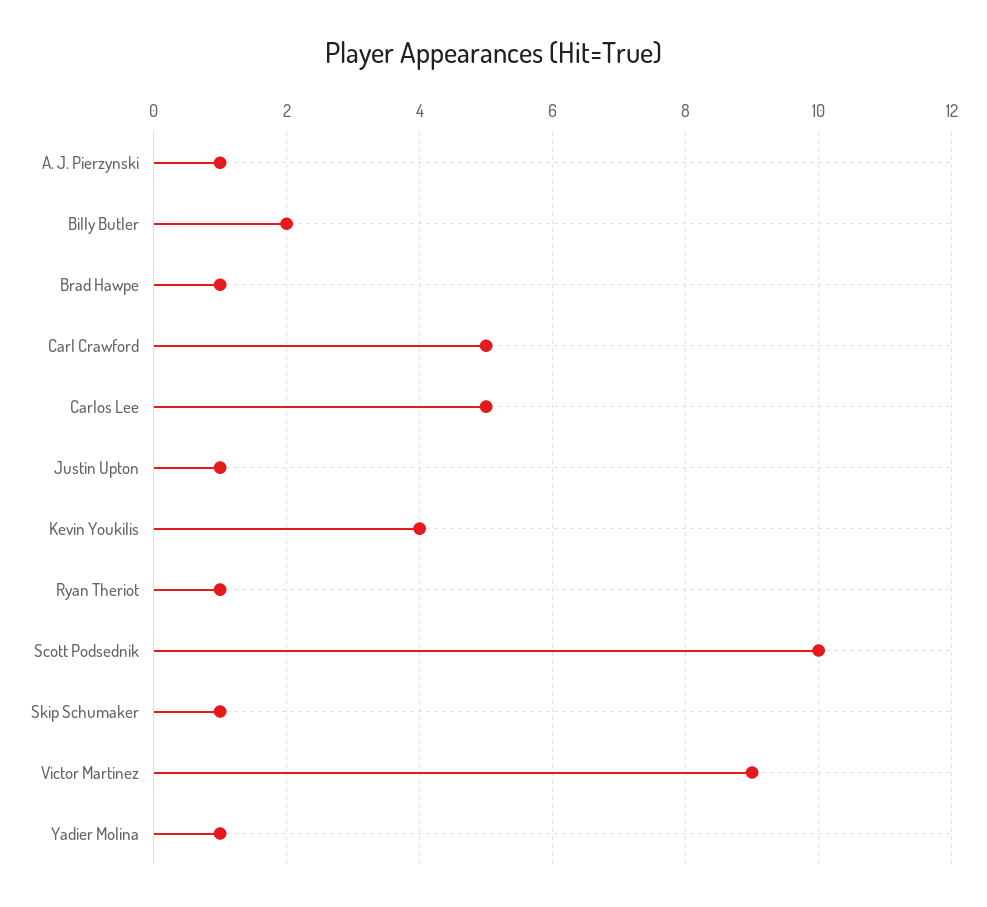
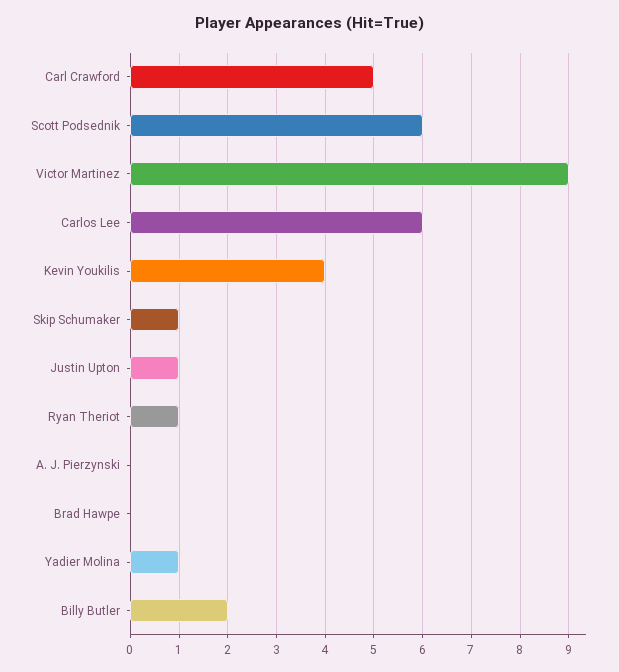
A. J. Pierzynski: 1 -> 0
Brad Hawpe: 1 -> 0
Carlos Lee: 5 -> 6
Scott Podsednik: 10 -> 6

